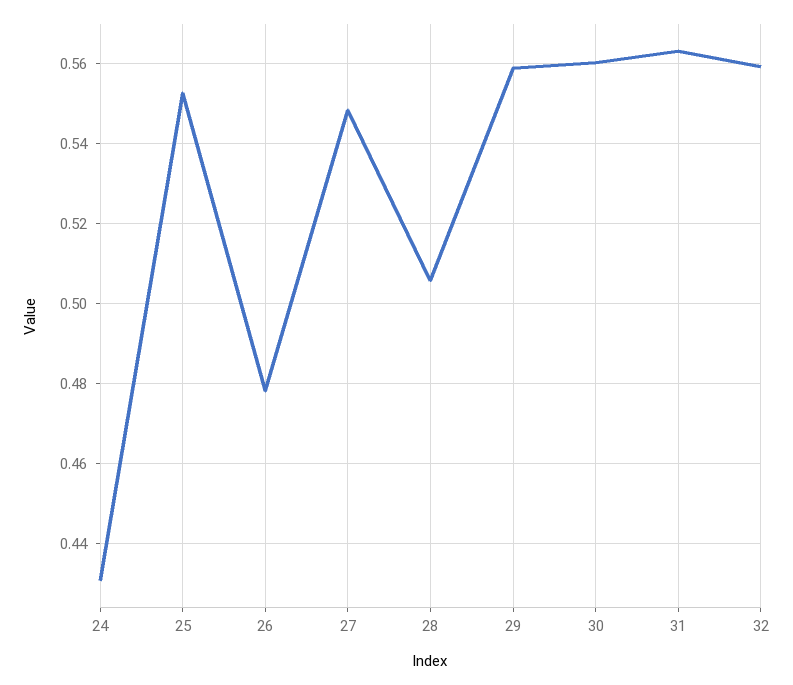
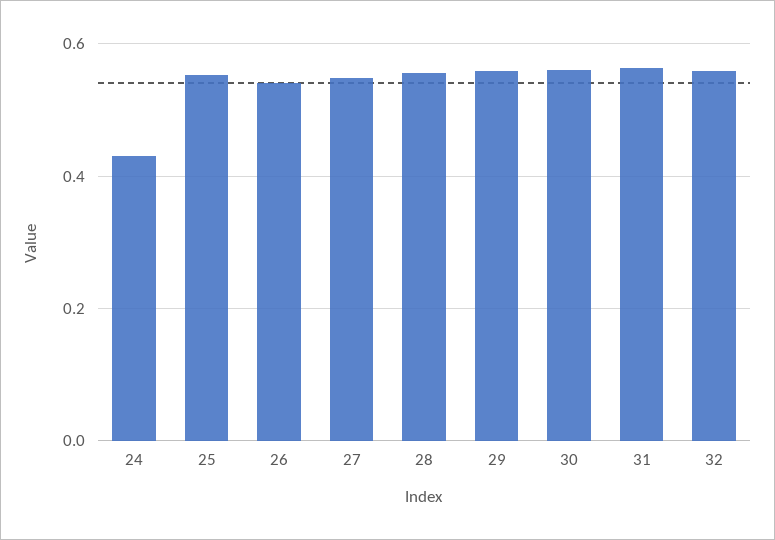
26: 0.478 -> 0.54
28: 0.506 -> 0.56

